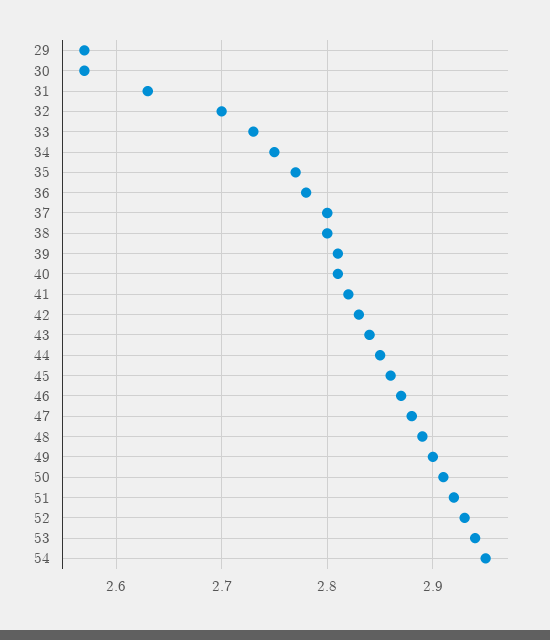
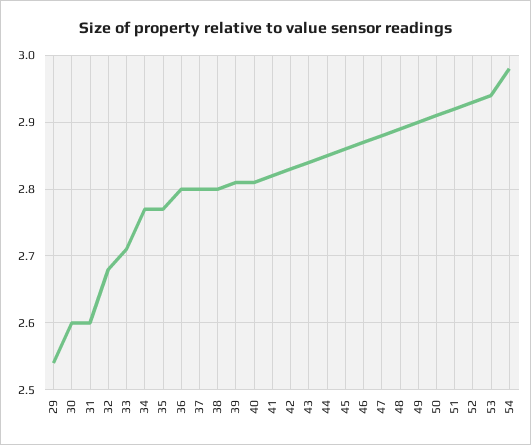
29: 2.57 -> 2.54
30: 2.57 -> 2.6
31: 2.63 -> 2.6
32: 2.7 -> 2.68
33: 2.73 -> 2.71
34: 2.75 -> 2.77
36: 2.78 -> 2.8
54: 2.95 -> 2.98

